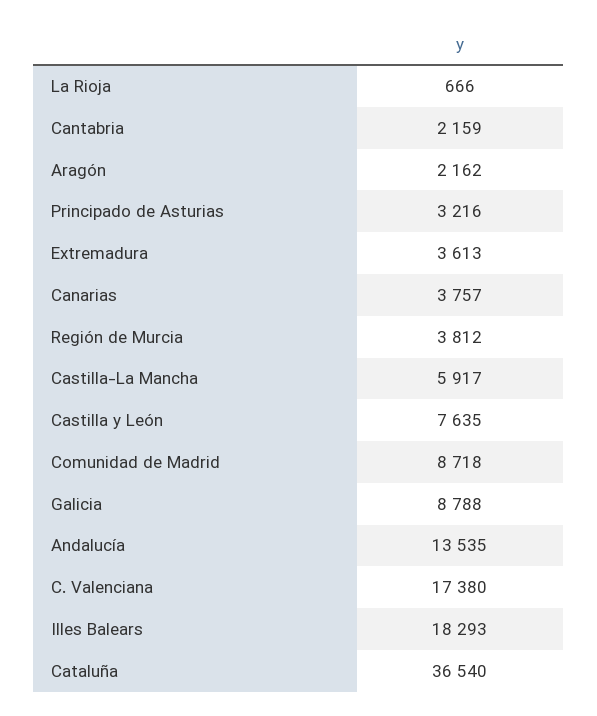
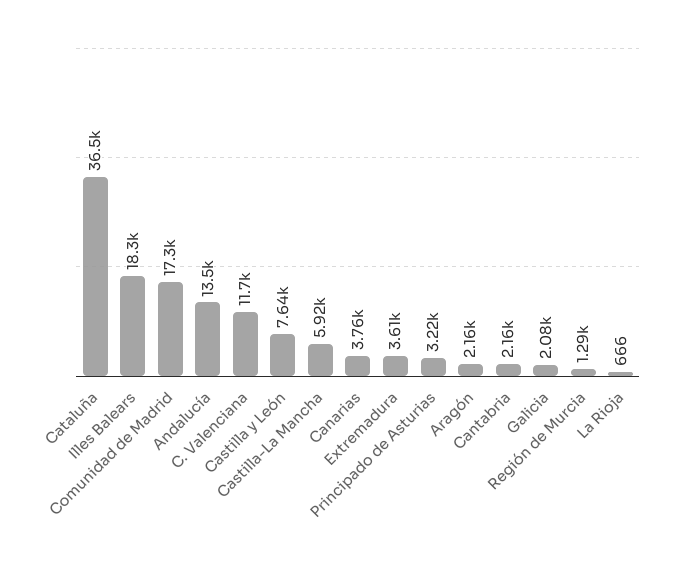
Región de Murcia: 3812 -> 1290
Comunidad de Madrid: 8718 -> 17300
Galicia: 8788 -> 2080
C. Valenciana: 17380 -> 11700

